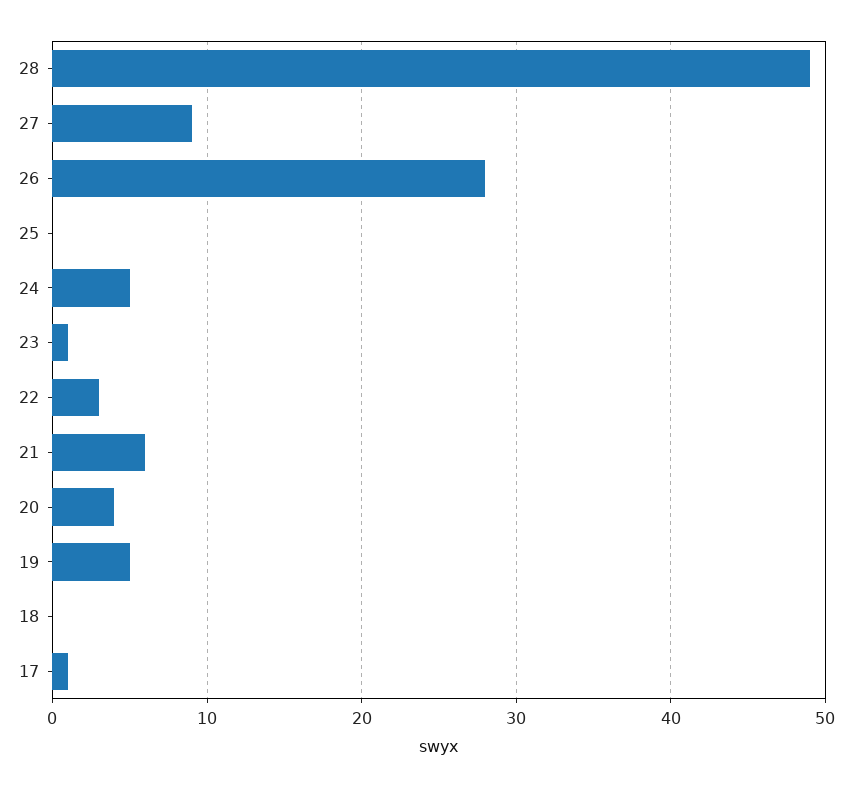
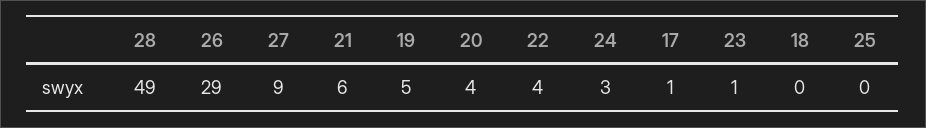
26: 28 -> 29
24: 5 -> 3
22: 3 -> 4

